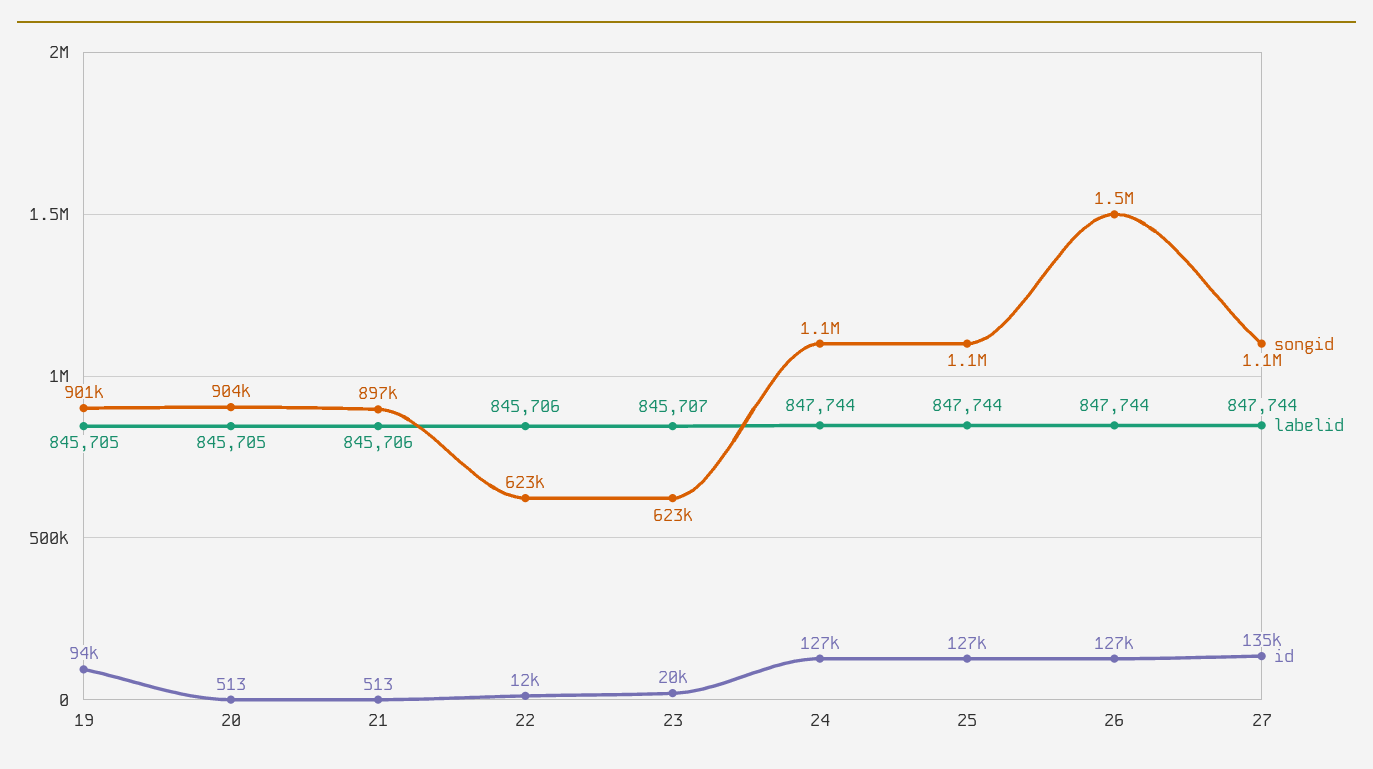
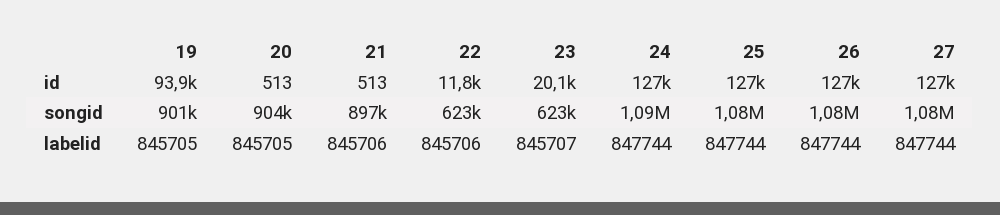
songid, 26: 1500000 -> 1080000
id, 27: 135000 -> 127000

